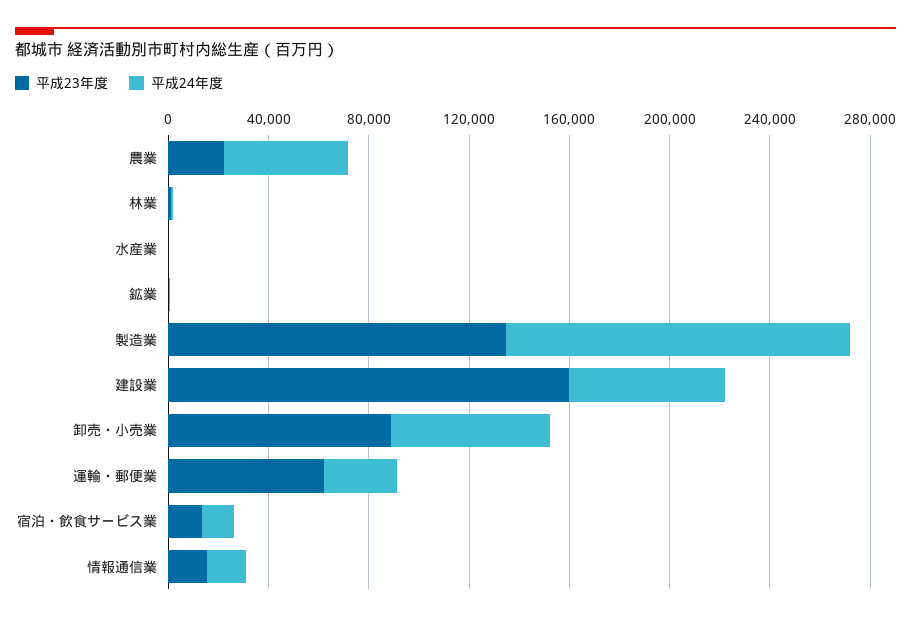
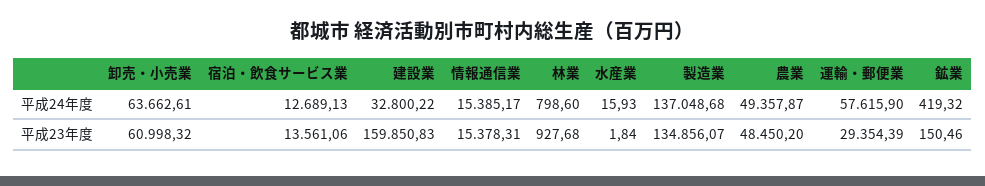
平成23年度, 農業: 20000 -> 48450.2
平成24年度, 建設業: 60000 -> 32800.22
平成23年度, 卸売・小売業: 90000 -> 60998.32
平成23年度, 運輸・郵便業: 60000 -> 29354.39
平成24年度, 運輸・郵便業: 30000 -> 57615.9

